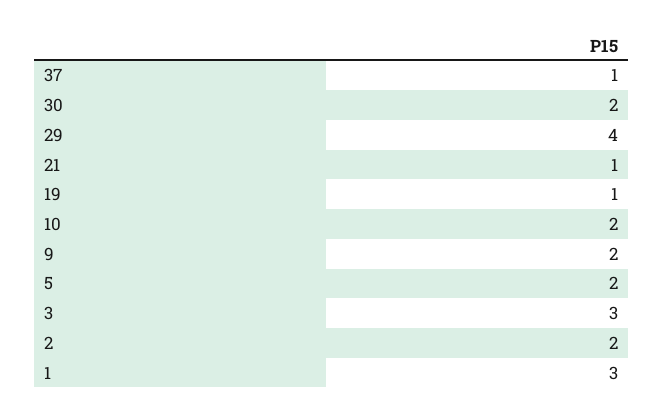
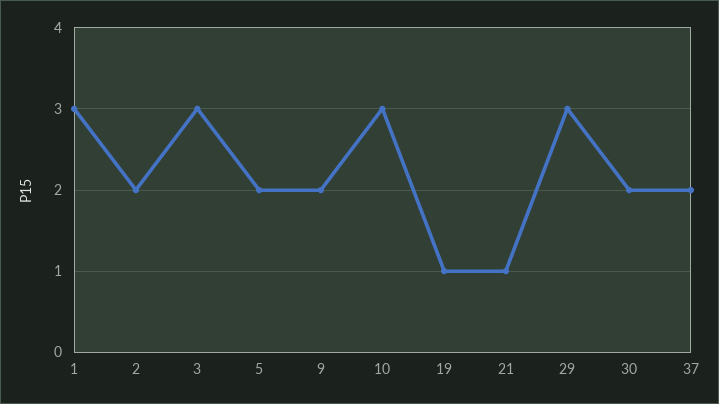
37: 1 -> 2
29: 4 -> 3
10: 2 -> 3

